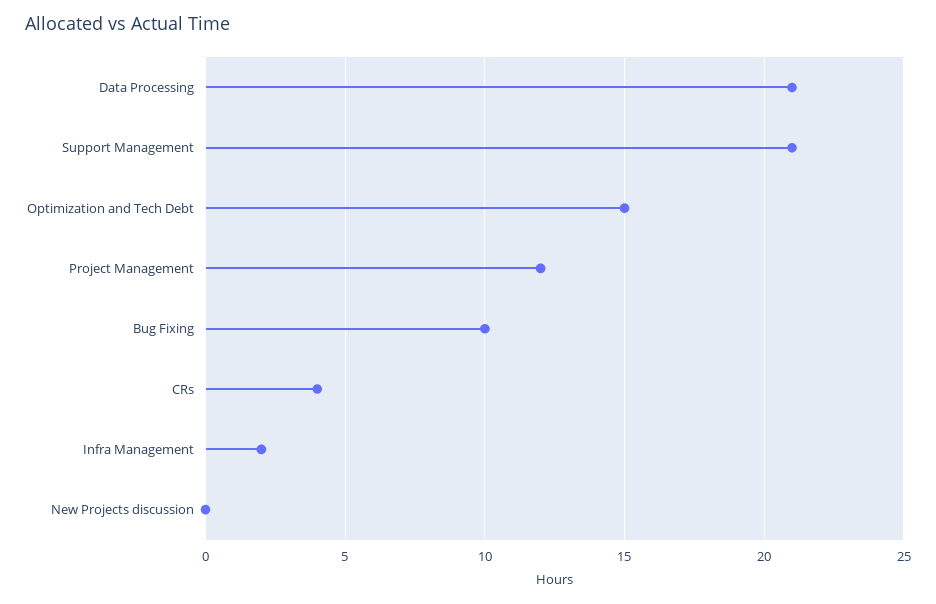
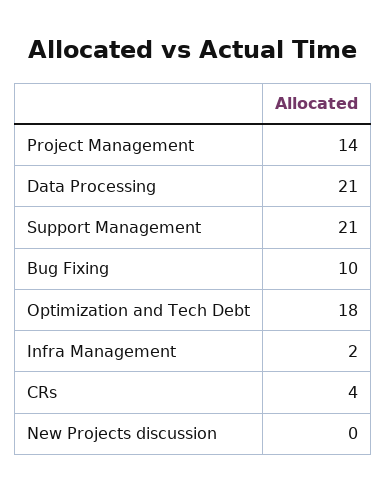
Optimization and Tech Debt: 15 -> 18
Project Management: 12 -> 14

